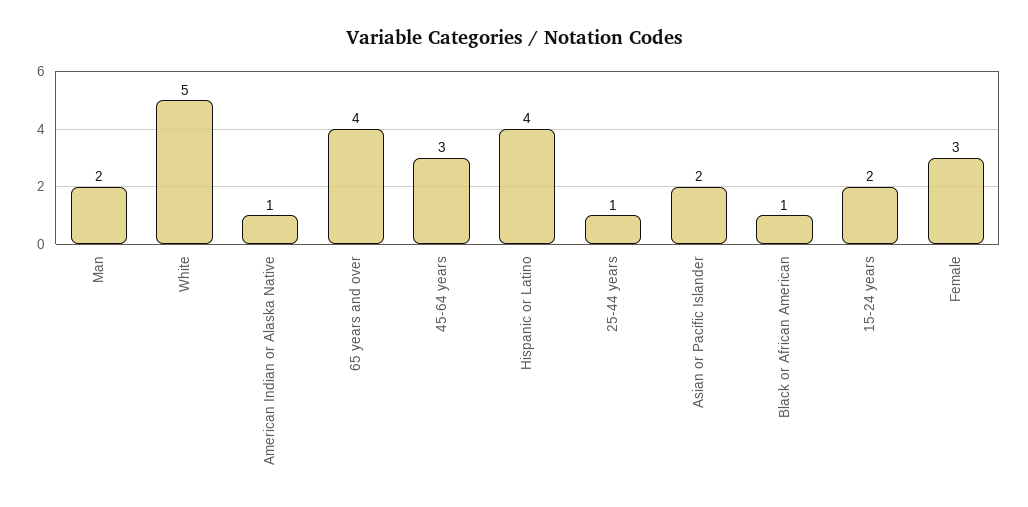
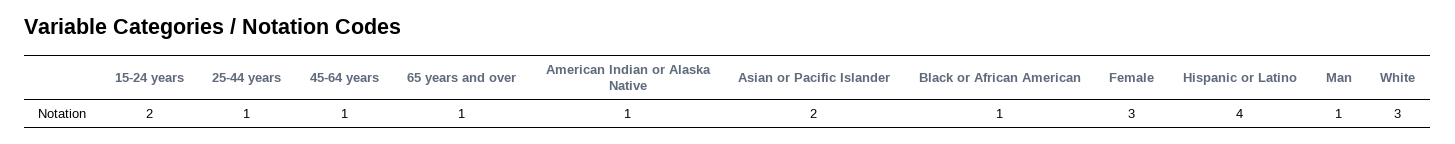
Man: 2 -> 1
White: 5 -> 3
65 years and over: 4 -> 1
45-64 years: 3 -> 1

